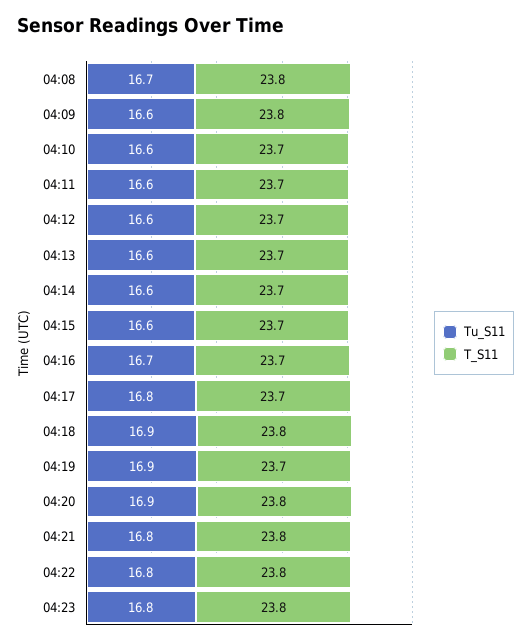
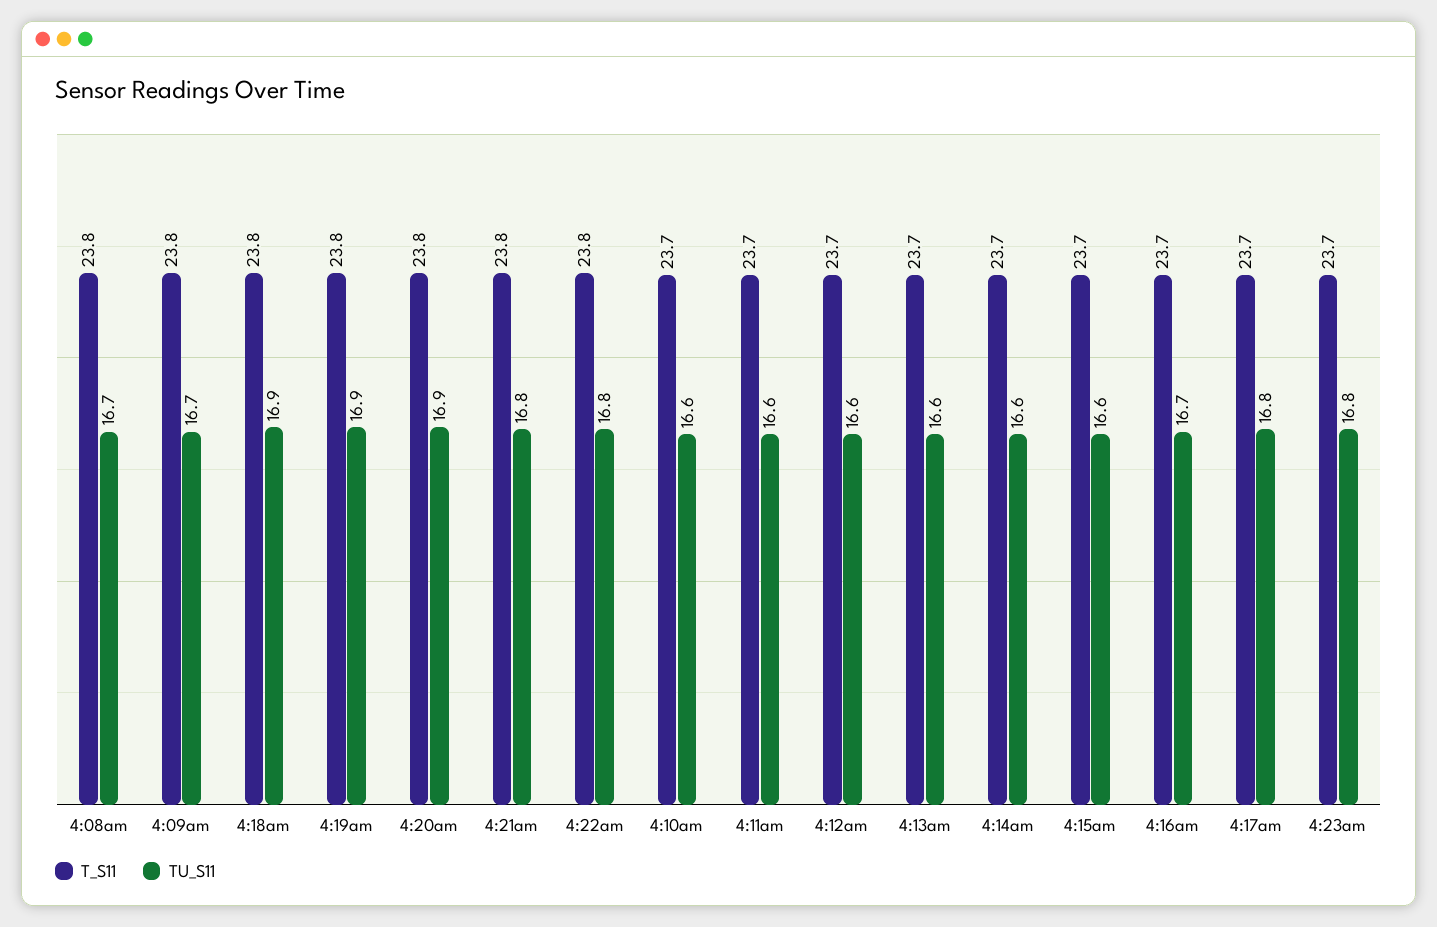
Tu_S11, 04:09: 16.6 -> 16.7
T_S11, 04:19: 23.7 -> 23.8
T_S11, 04:23: 23.8 -> 23.7

